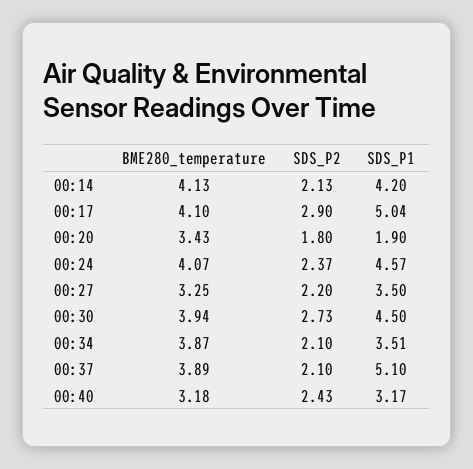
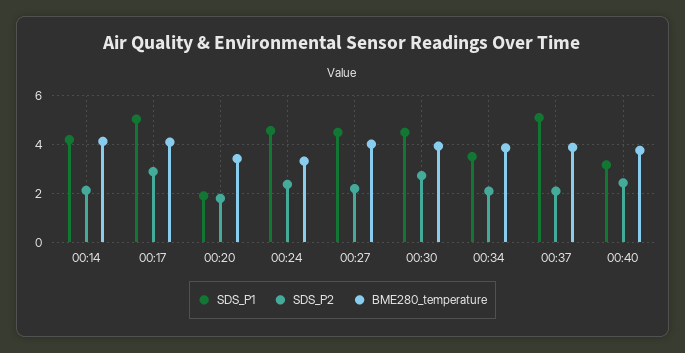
BME280_temperature, 00:24: 4.07 -> 3.25
BME280_temperature, 00:27: 3.25 -> 4
SDS_P1, 00:27: 3.5 -> 4.5
BME280_temperature, 00:40: 3.18 -> 3.75

